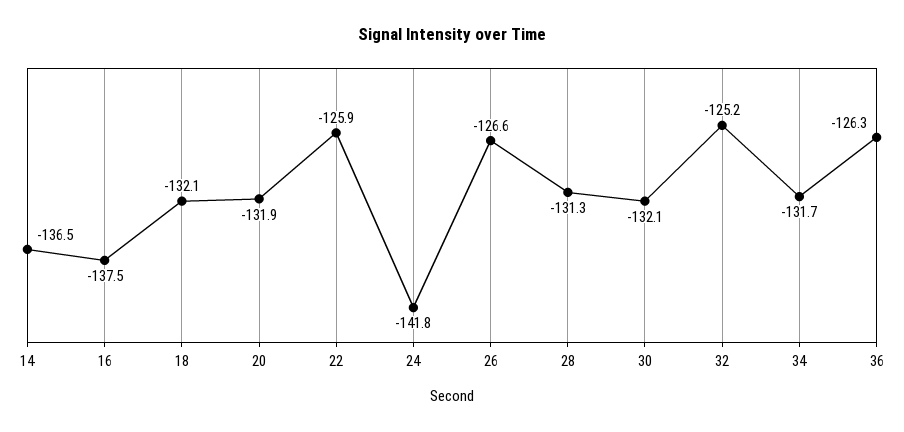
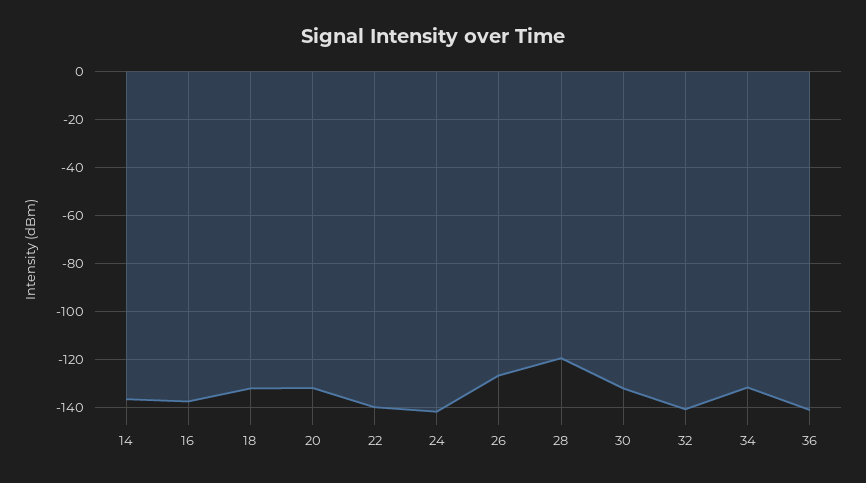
22: -125.9 -> -140
28: -131.3 -> -120
32: -125.2 -> -140
36: -126.3 -> -140

